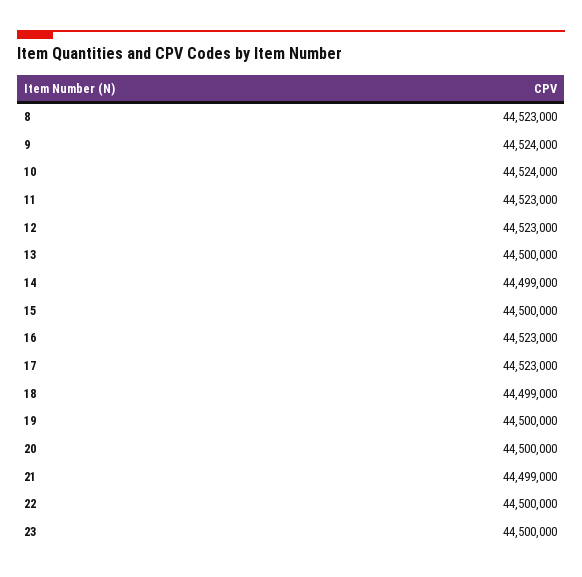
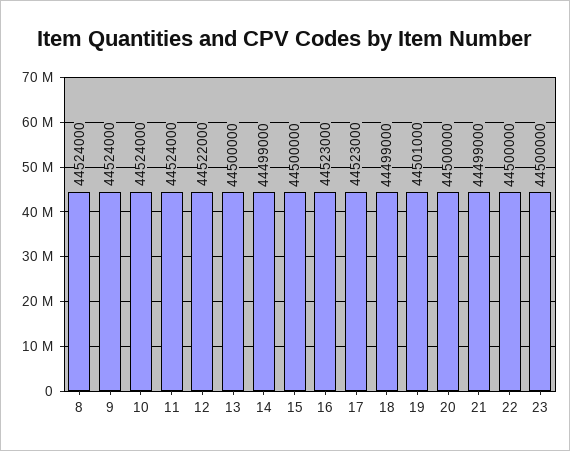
8: 44523000 -> 44524000
11: 44523000 -> 44524000
12: 44523000 -> 44522000
19: 44500000 -> 44501000

